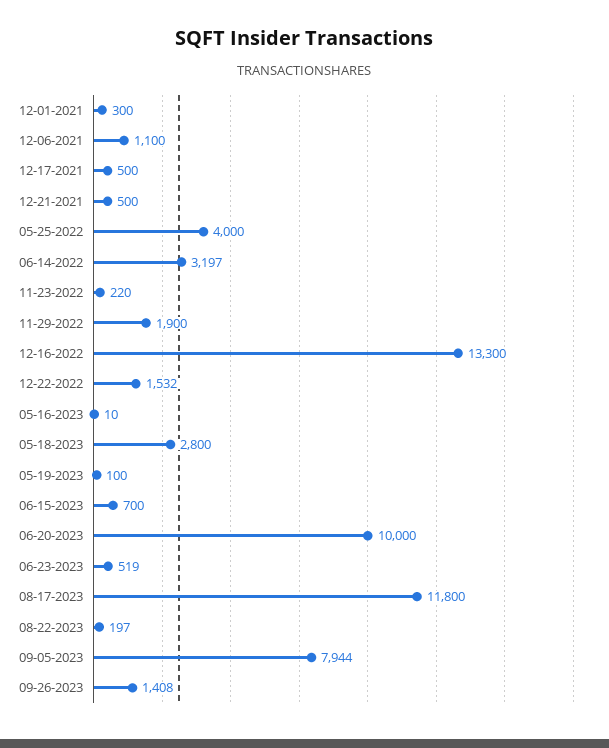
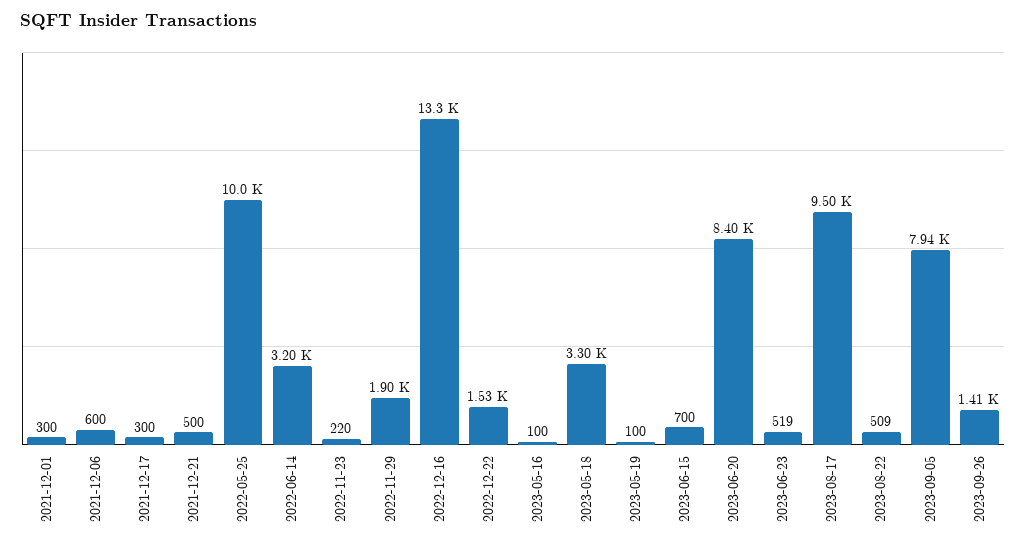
12-06-2021: 1100 -> 600
12-17-2021: 500 -> 300
05-25-2022: 4000 -> 10000
05-16-2023: 10 -> 100
05-18-2023: 2800 -> 3300
06-20-2023: 10000 -> 8400
08-17-2023: 11800 -> 9500
08-22-2023: 197 -> 509

